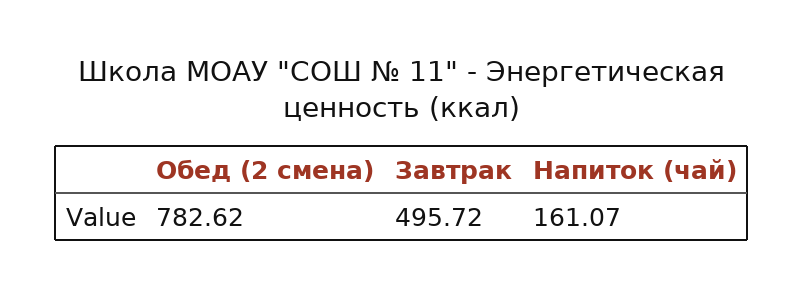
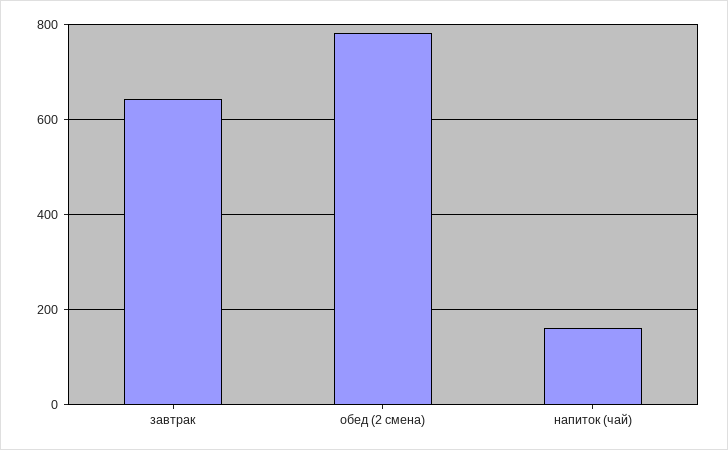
Завтрак: 495.72 -> 640

